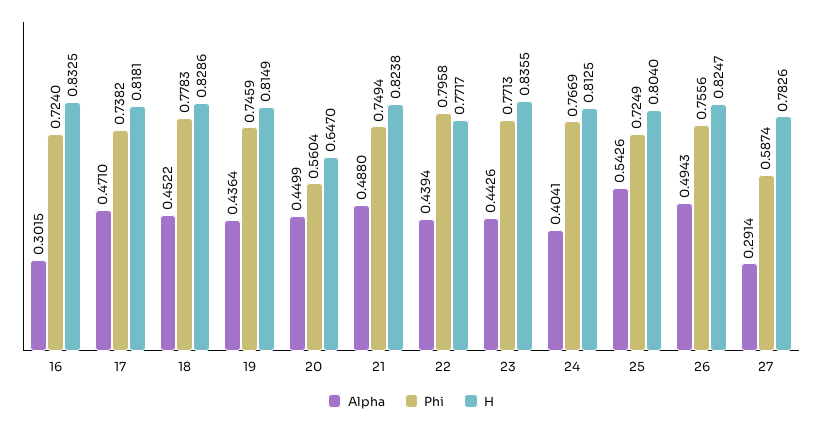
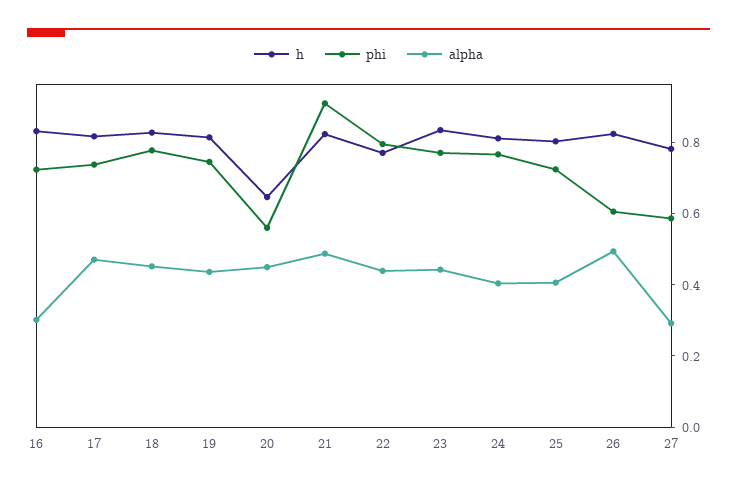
Phi, 21: 0.7494 -> 0.9
Alpha, 25: 0.5426 -> 0.4
Phi, 26: 0.7556 -> 0.6

